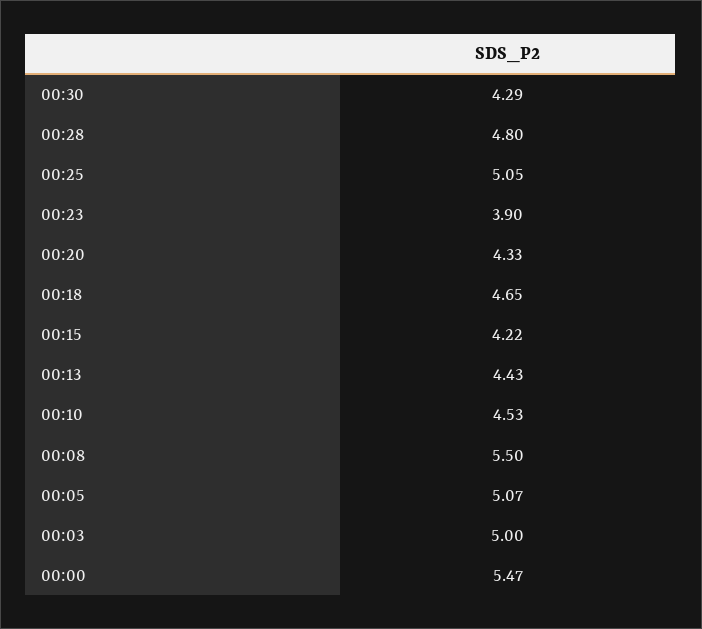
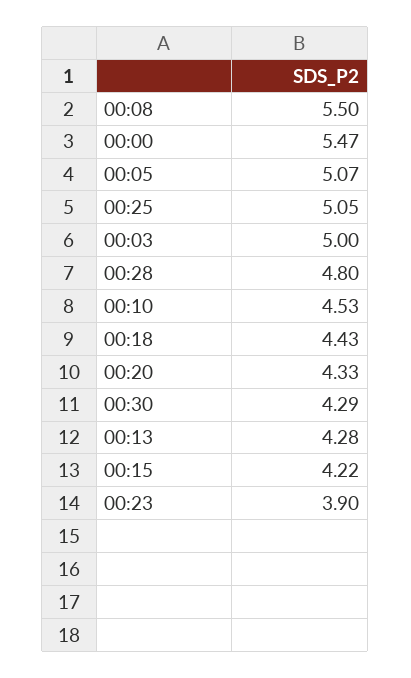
00:18: 4.65 -> 4.43
00:13: 4.43 -> 4.28

